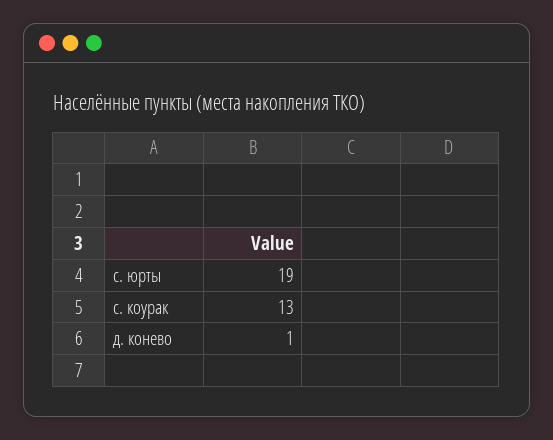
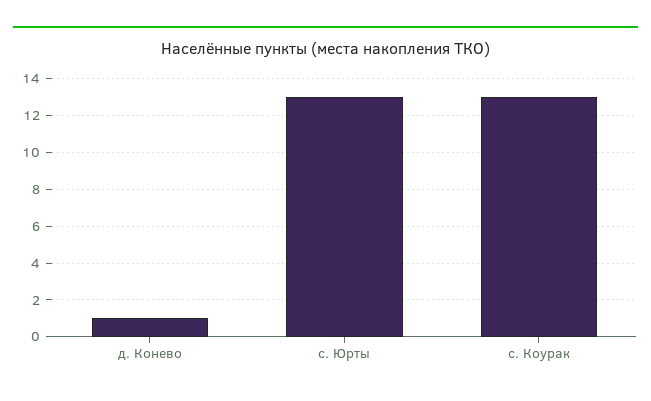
с. юрты: 19 -> 13

